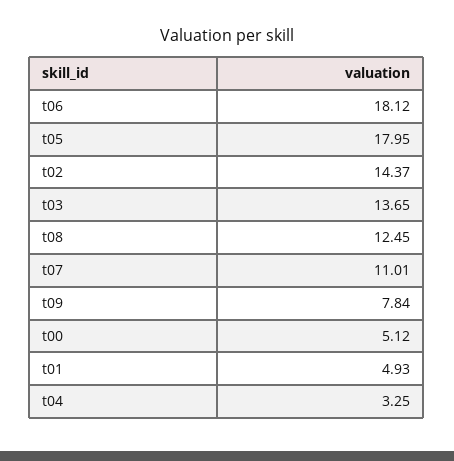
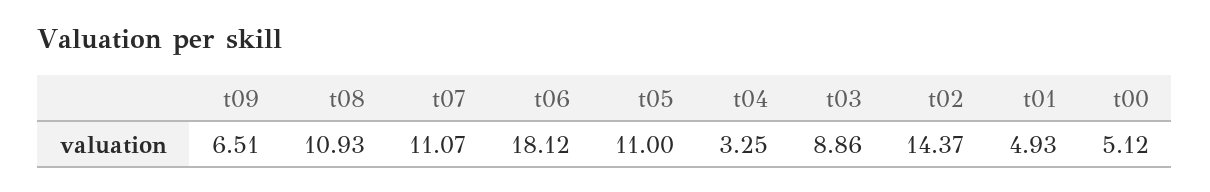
t05: 17.95 -> 11
t03: 13.65 -> 8.86
t08: 12.45 -> 10.93
t07: 11.01 -> 11.07
t09: 7.84 -> 6.51

